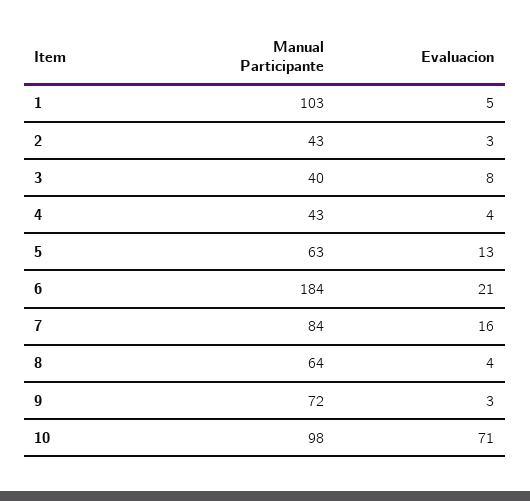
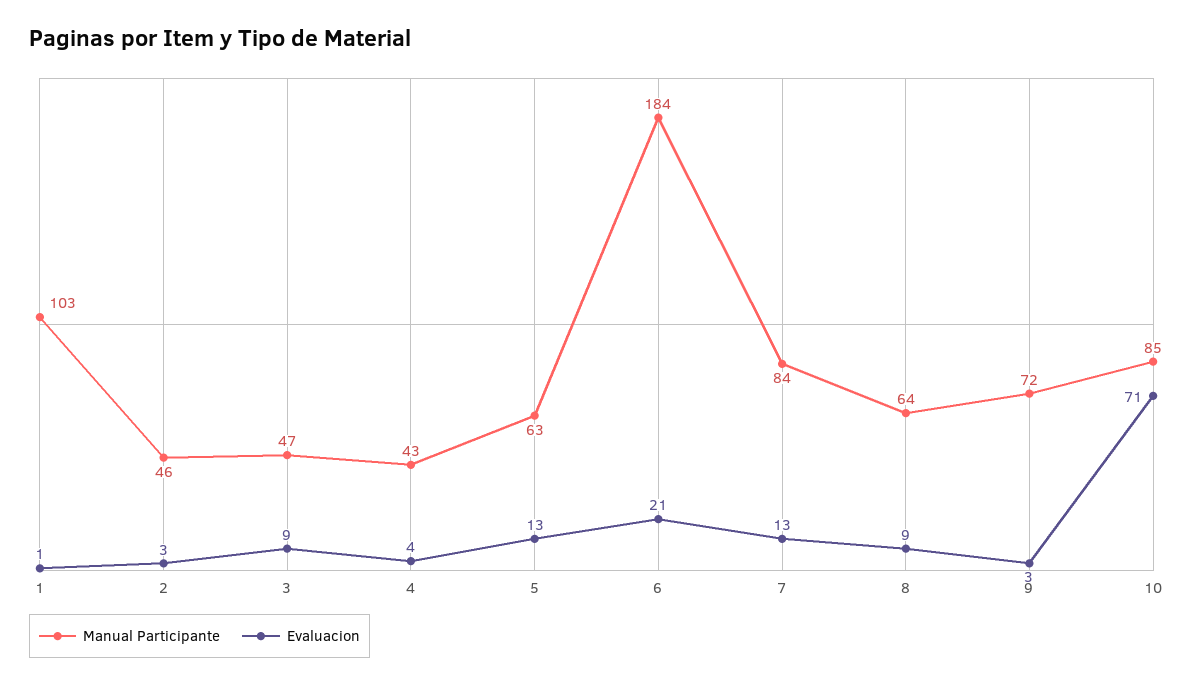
Evaluacion, 1: 5 -> 1
Manual Participante, 2: 43 -> 46
Manual Participante, 3: 40 -> 47
Evaluacion, 3: 8 -> 9
Evaluacion, 7: 16 -> 13
Evaluacion, 8: 4 -> 9
Manual Participante, 10: 98 -> 85

